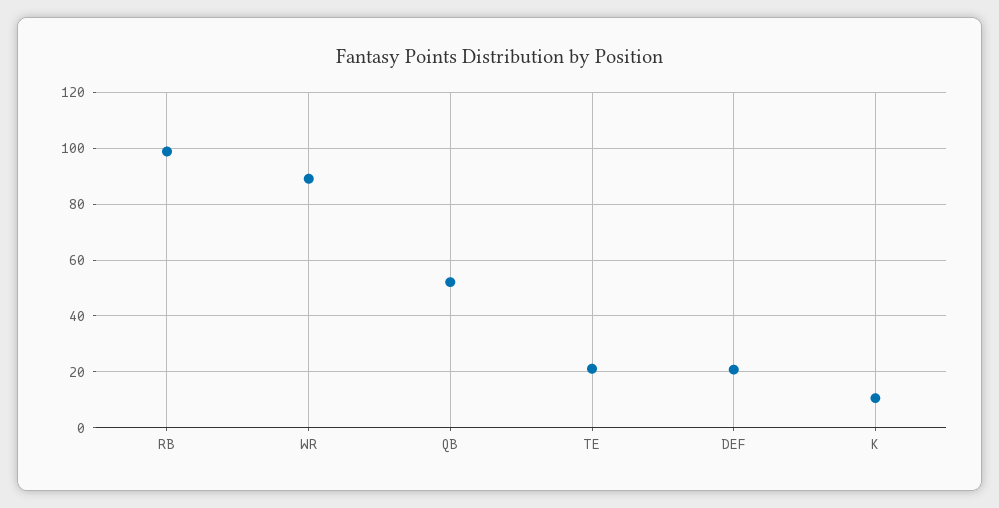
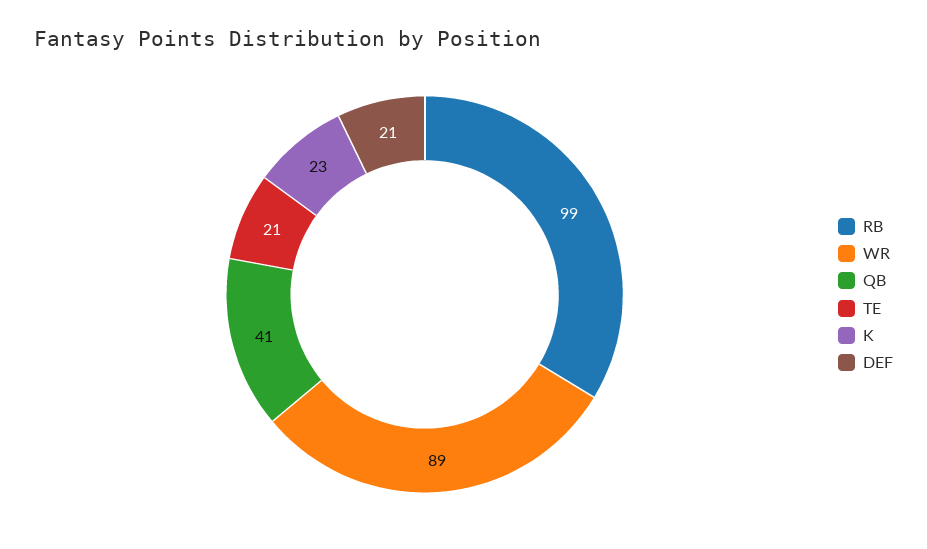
QB: 52.5 -> 41
K: 10 -> 23

